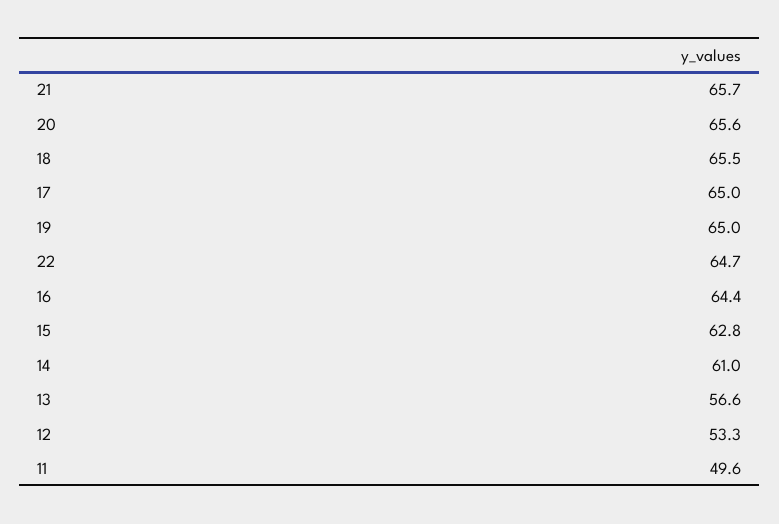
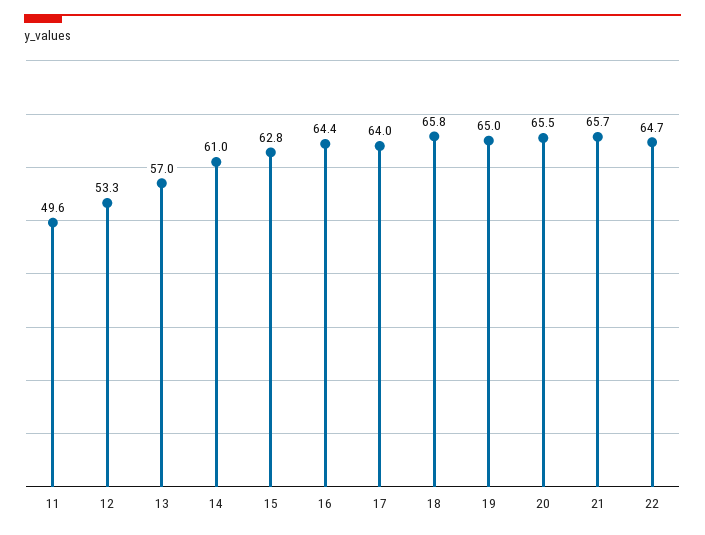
20: 65.6 -> 65.5
18: 65.5 -> 65.8
17: 65 -> 64
13: 56.6 -> 57

